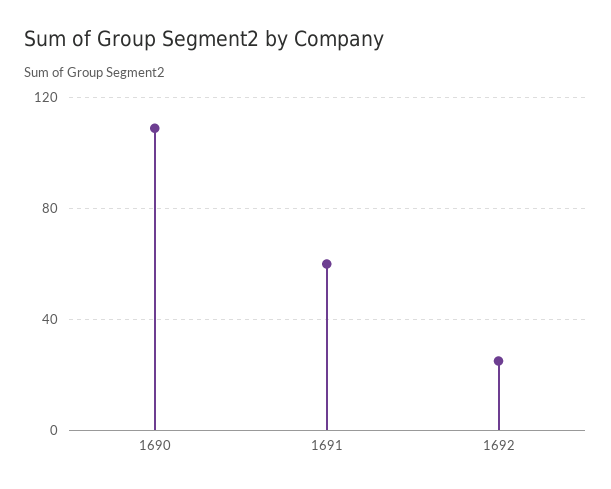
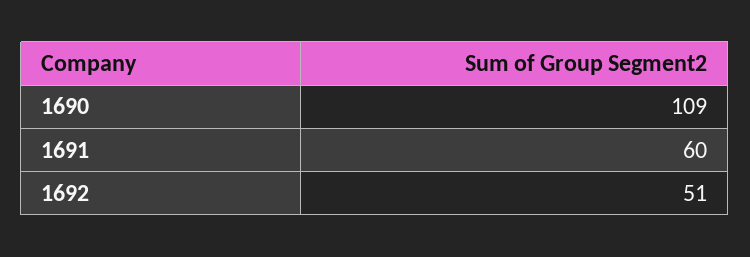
1692: 25 -> 51

